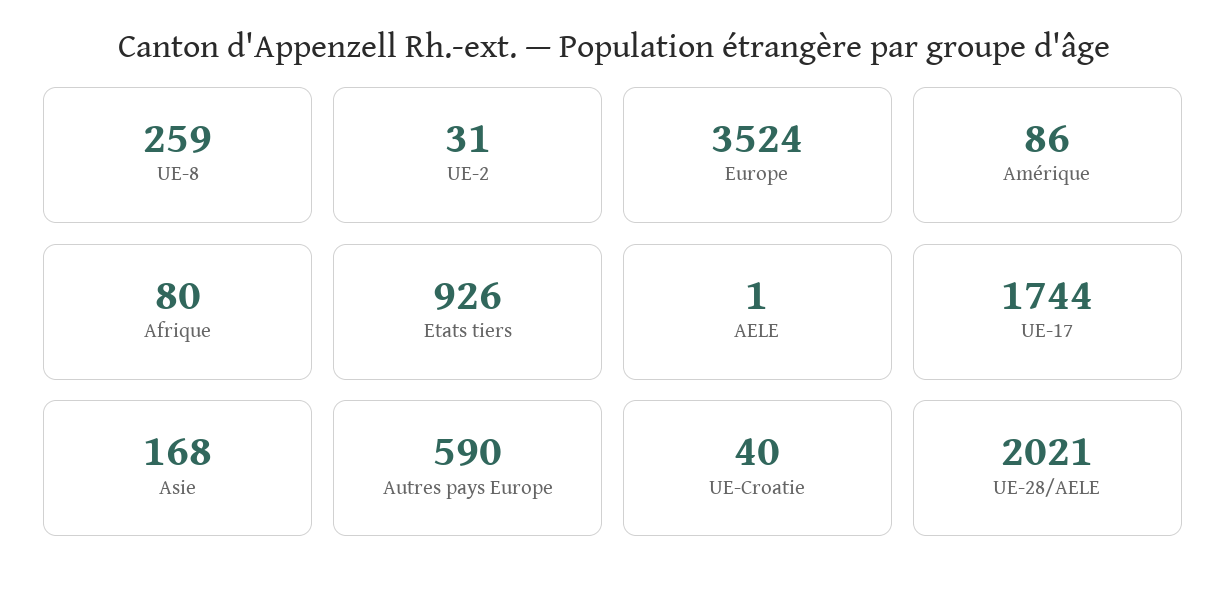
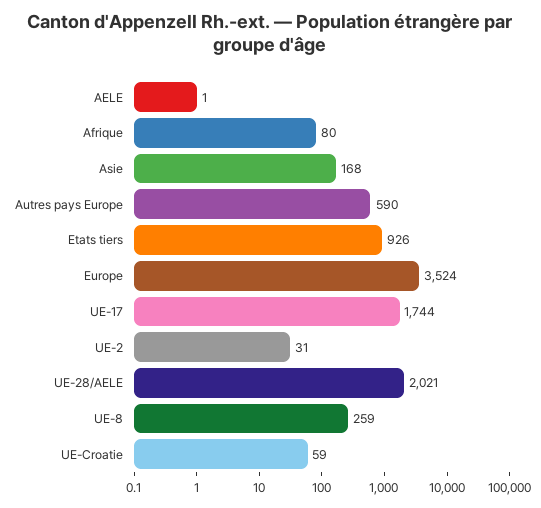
Amérique: 86 -> none
UE-Croatie: 40 -> 59

